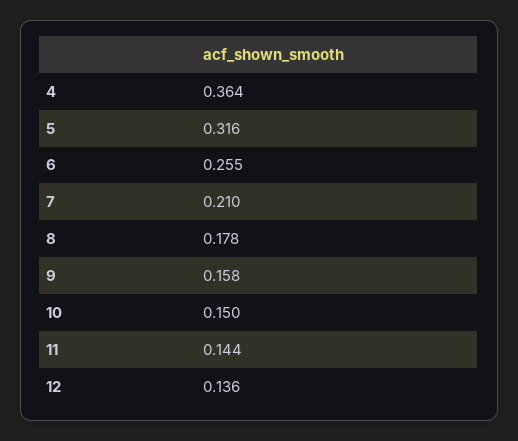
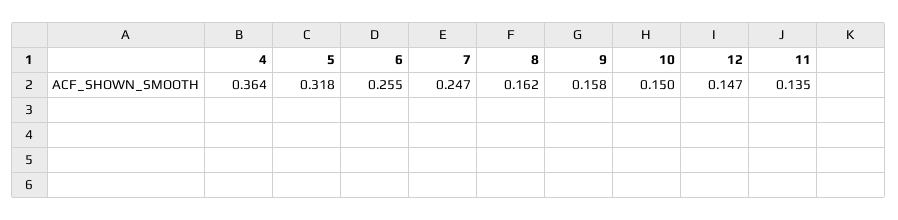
5: 0.316 -> 0.318
7: 0.21 -> 0.247
8: 0.178 -> 0.162
11: 0.144 -> 0.135
12: 0.136 -> 0.147

